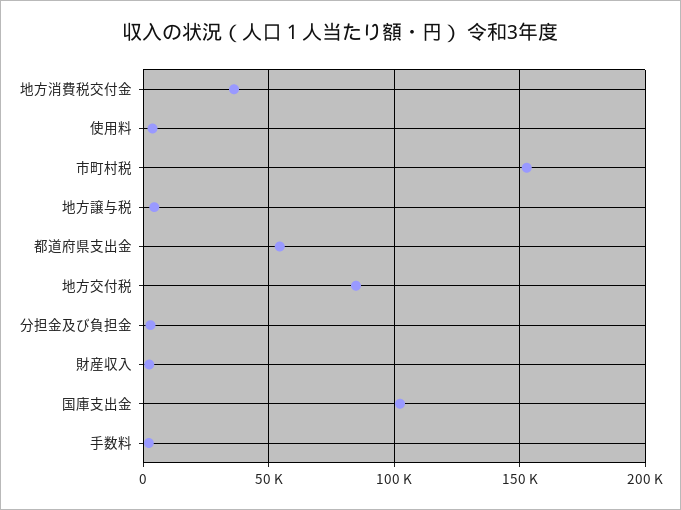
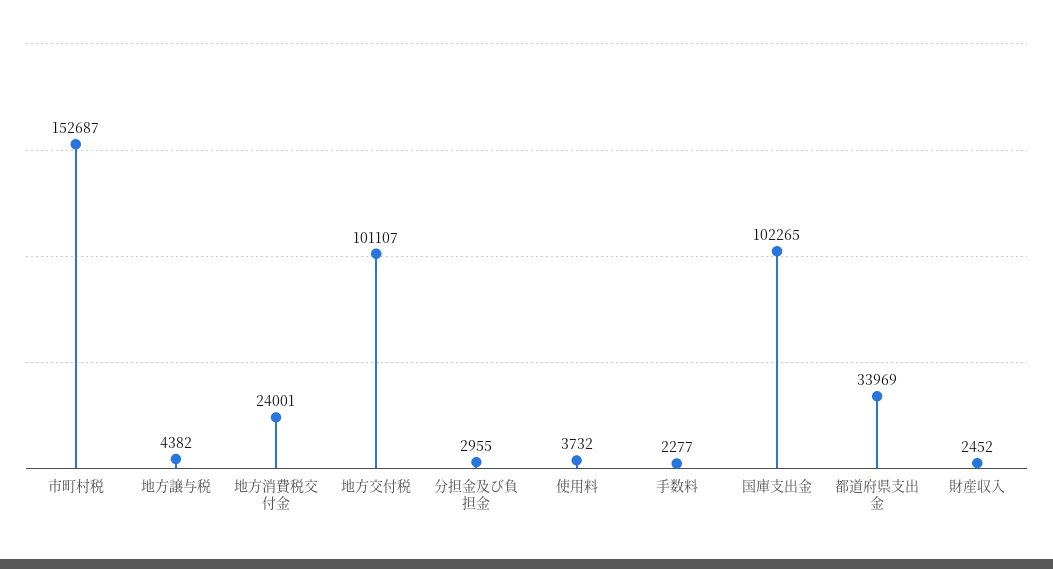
地方消費税交付金: 35000 -> 24001
都道府県支出金: 55000 -> 33969
地方交付税: 85000 -> 101107

